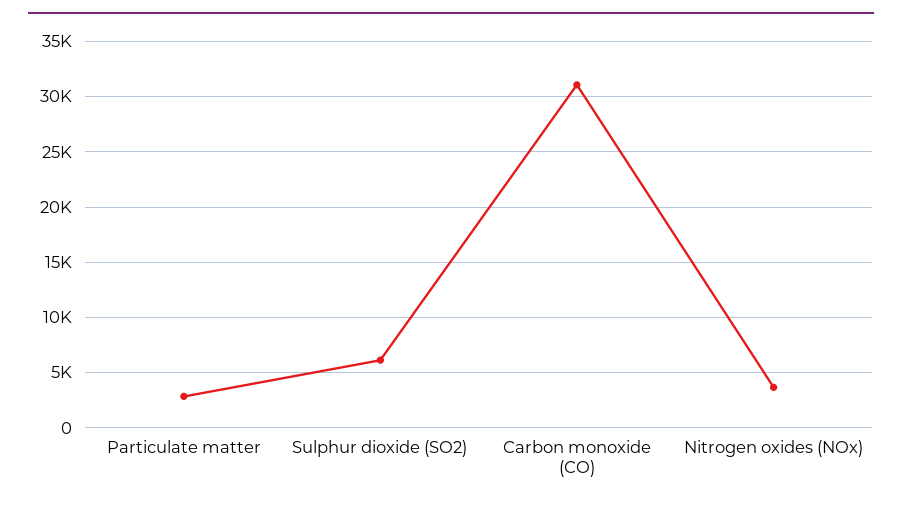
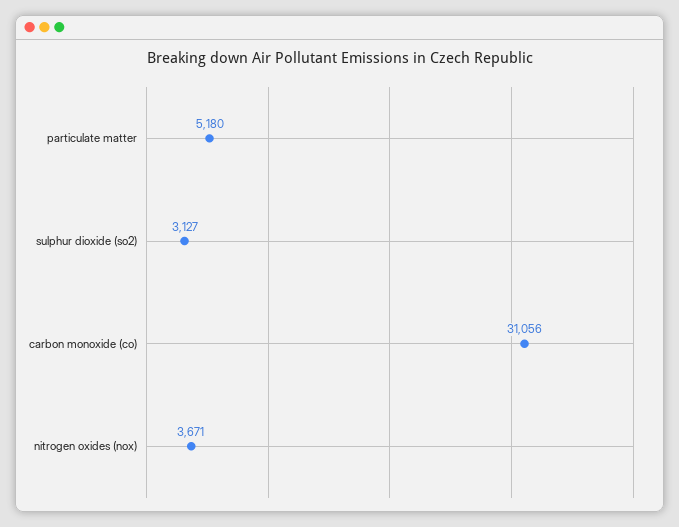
Particulate matter: 3000 -> 5180
Sulphur dioxide (SO2): 6000 -> 3127

